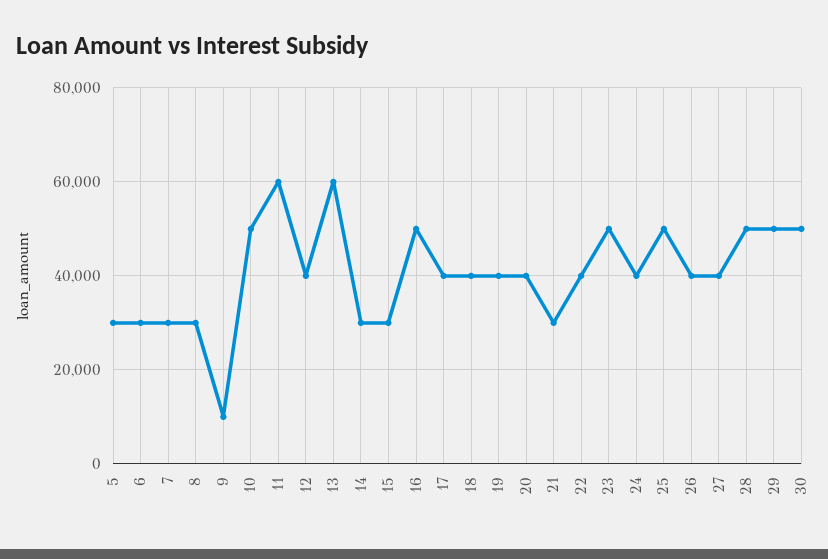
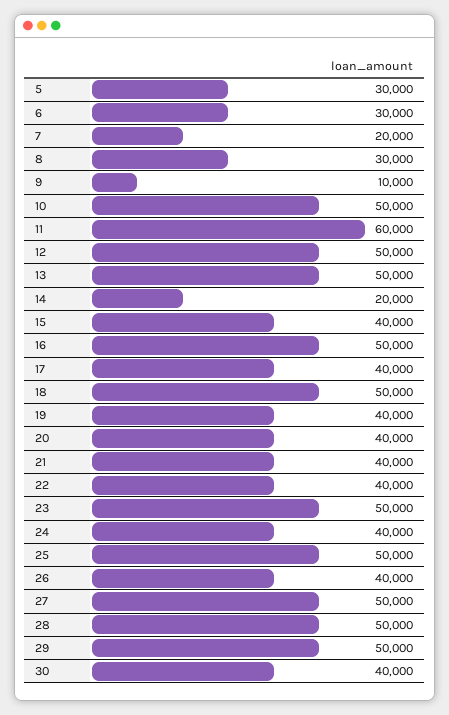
7: 30000 -> 20000
12: 40000 -> 50000
13: 60000 -> 50000
14: 30000 -> 20000
15: 30000 -> 40000
18: 40000 -> 50000
21: 30000 -> 40000
27: 40000 -> 50000
30: 50000 -> 40000

